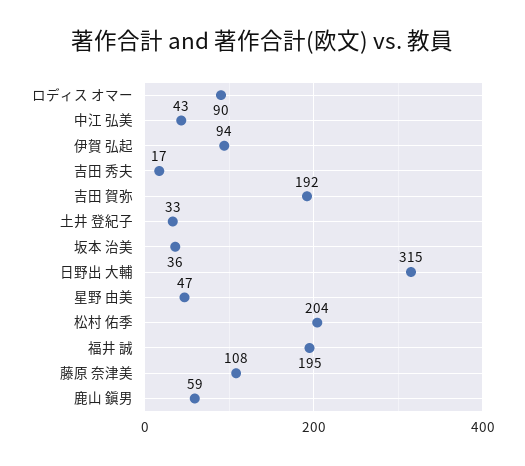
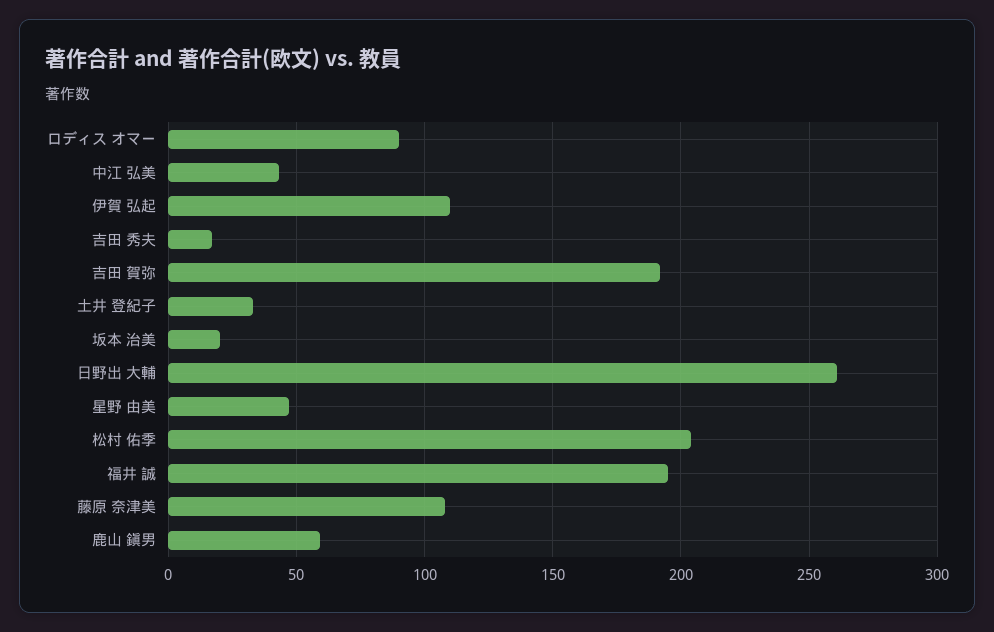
伊賀 弘起: 94 -> 110
坂本 治美: 36 -> 20
日野出 大輔: 315 -> 260

